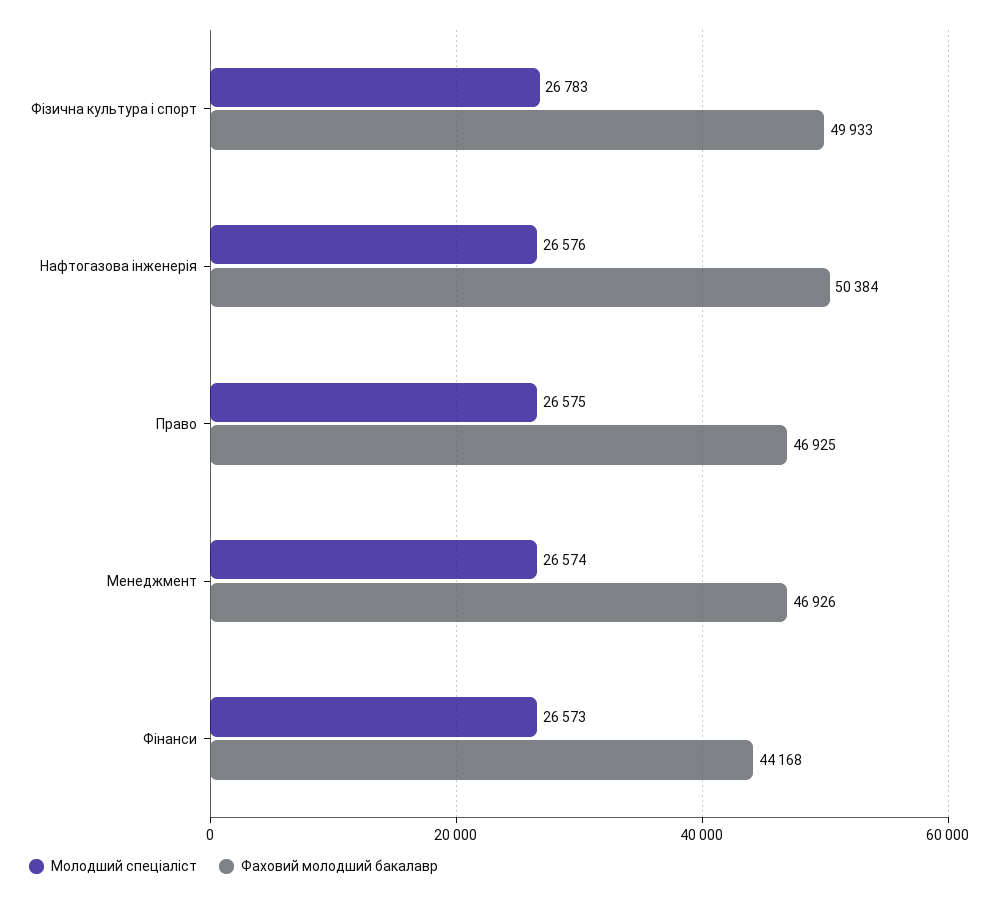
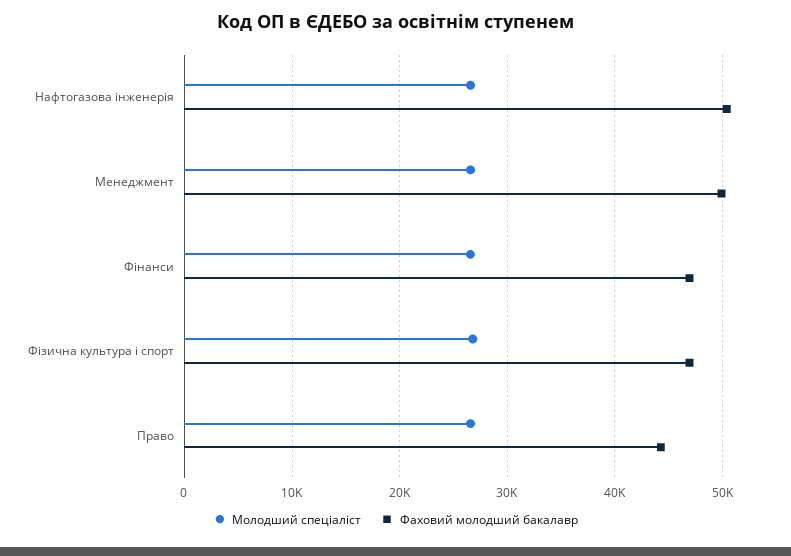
Фаховий молодший бакалавр, Фізична культура і спорт: 49933 -> 47000
Фаховий молодший бакалавр, Право: 46925 -> 44000
Фаховий молодший бакалавр, Менеджмент: 46926 -> 50000
Фаховий молодший бакалавр, Фінанси: 44168 -> 47000

